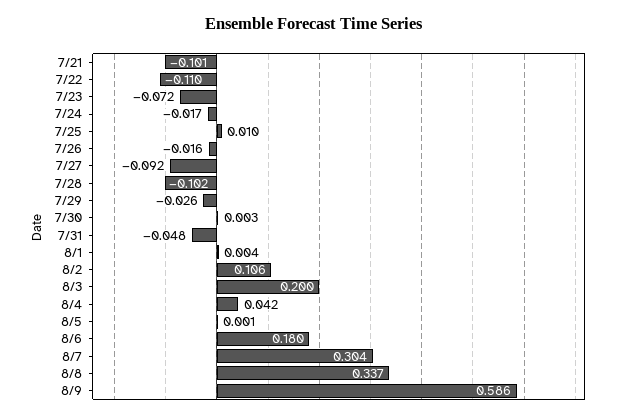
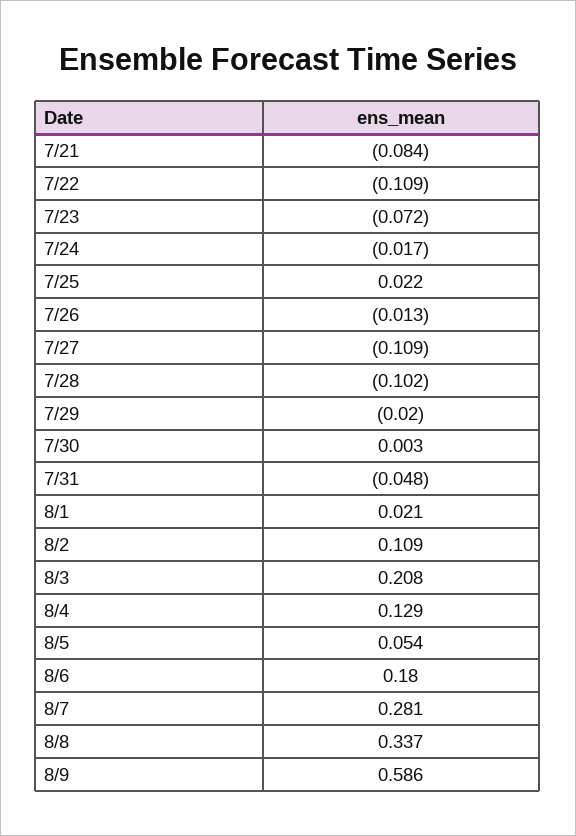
7/21: -0.101 -> -0.084
7/22: -0.11 -> -0.109
7/25: 0.01 -> 0.022
7/26: -0.016 -> -0.013
7/27: -0.092 -> -0.109
7/29: -0.026 -> -0.02
8/1: 0.004 -> 0.021
8/2: 0.106 -> 0.109
8/3: 0.2 -> 0.208
8/4: 0.042 -> 0.129
8/5: 0.001 -> 0.054
8/7: 0.304 -> 0.281

